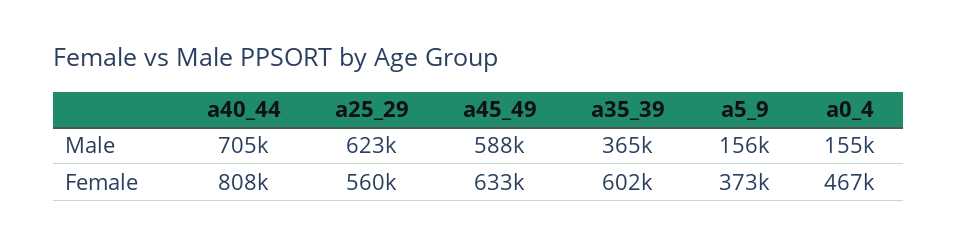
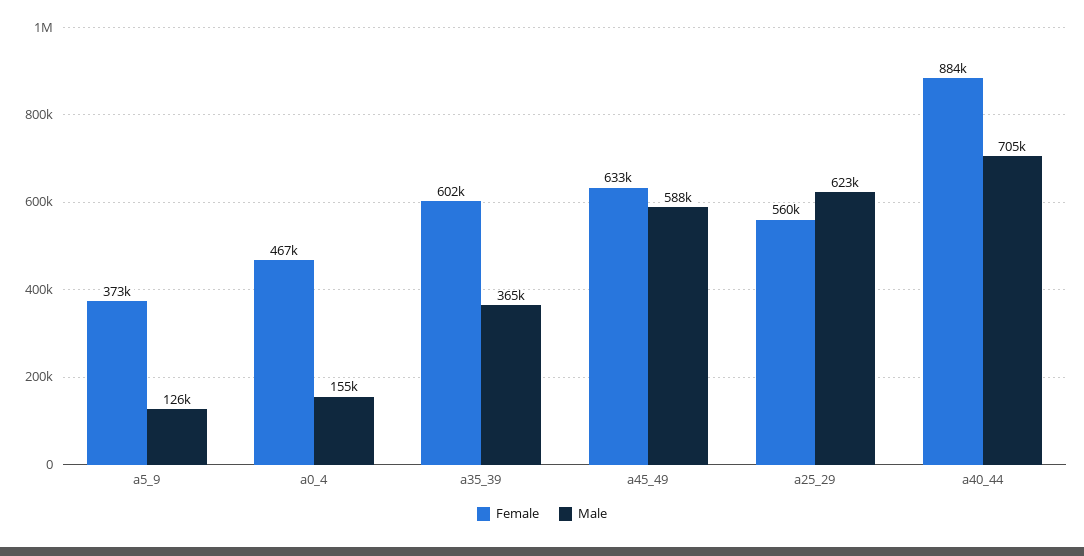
Male, a5_9: 156000 -> 126000
Female, a40_44: 808000 -> 884000

